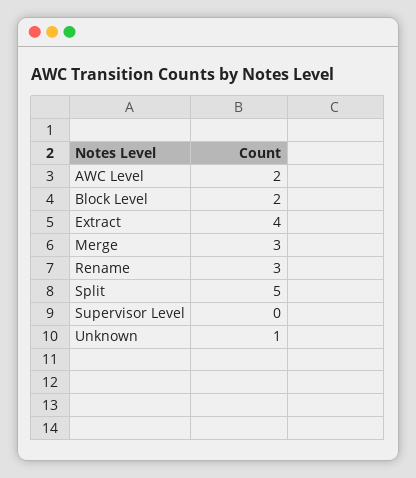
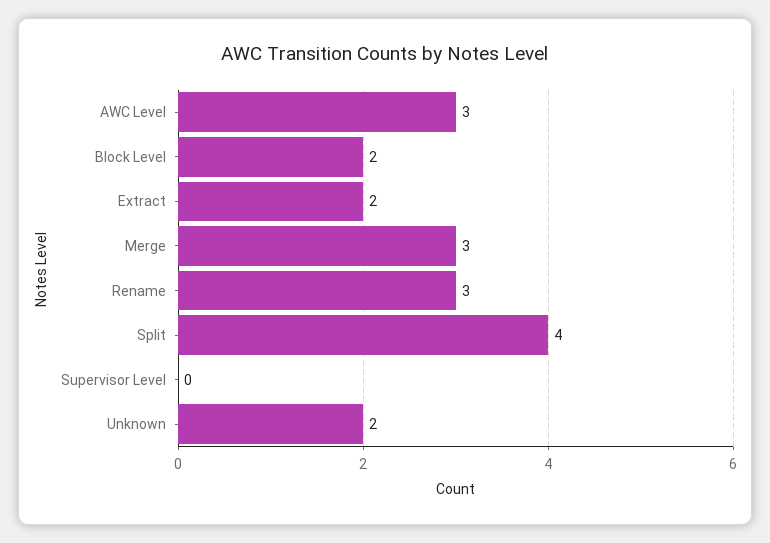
AWC Level: 2 -> 3
Extract: 4 -> 2
Split: 5 -> 4
Unknown: 1 -> 2

